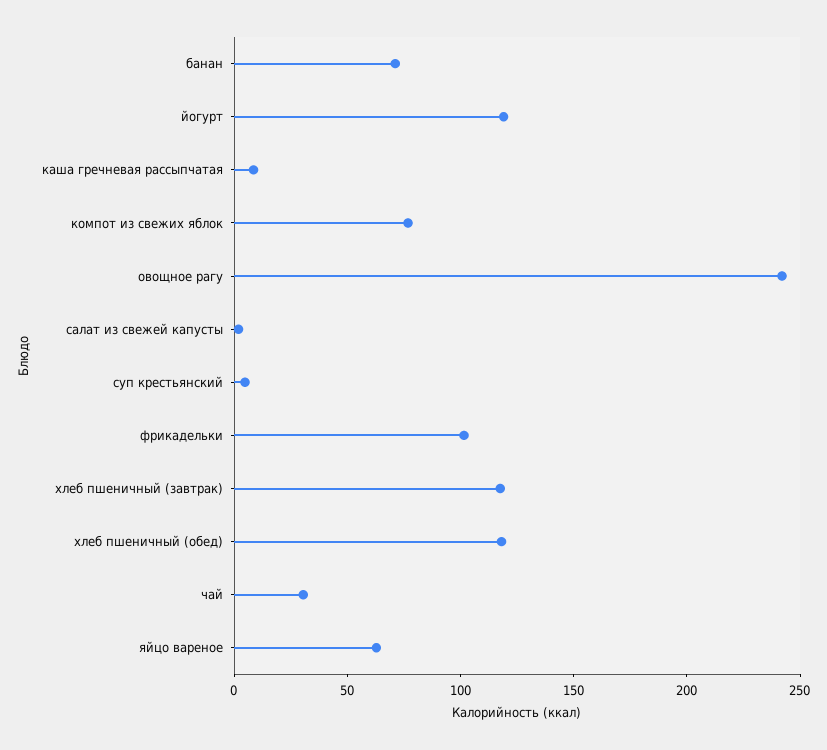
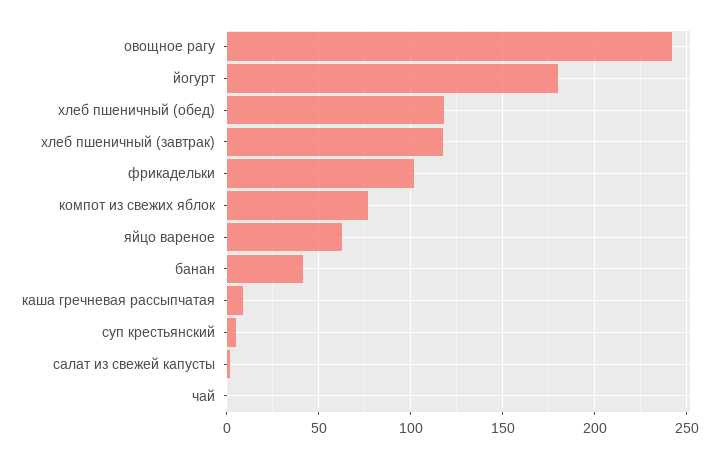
банан: 70 -> 40
йогурт: 120 -> 180
чай: 30 -> 0

